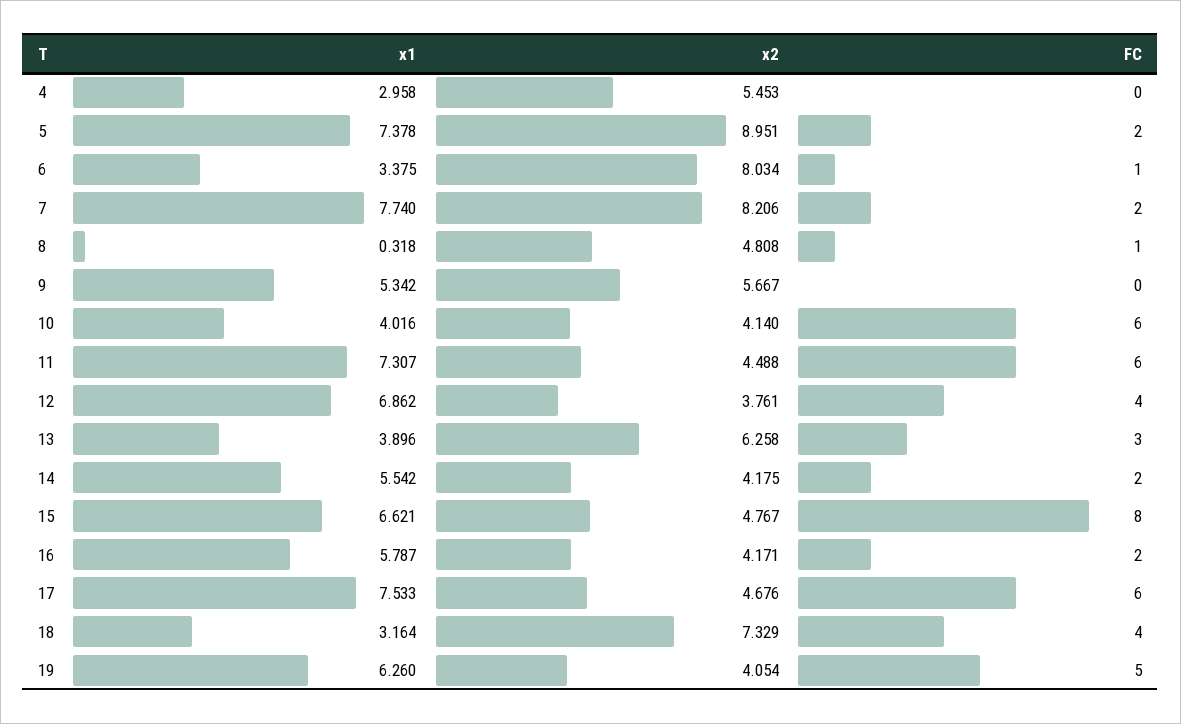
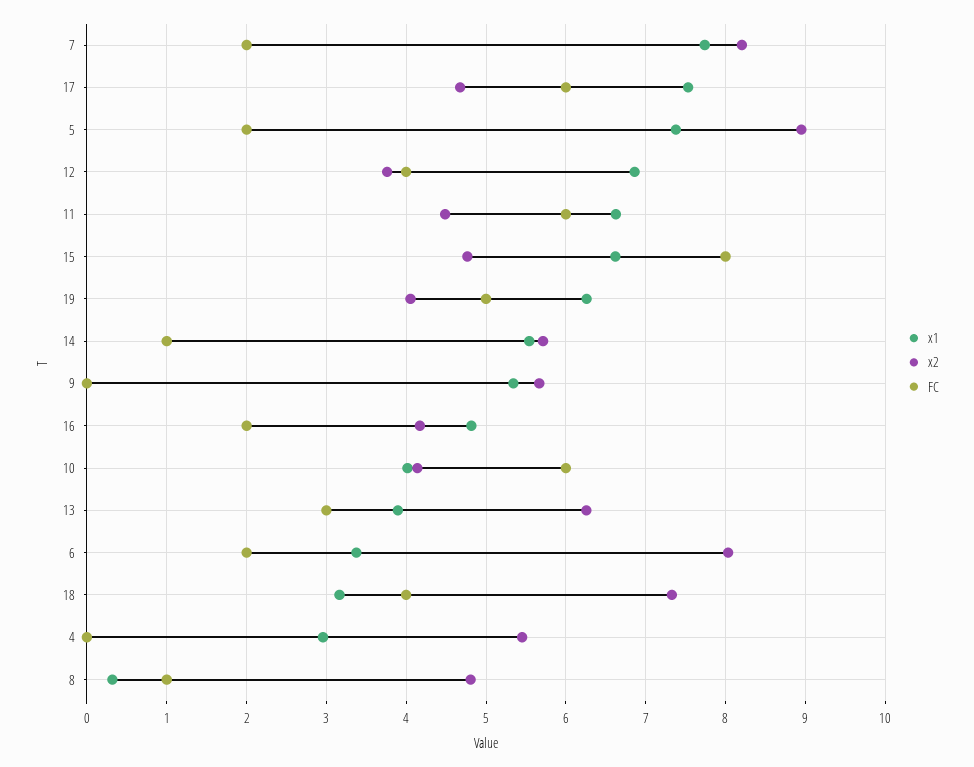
FC, 6: 1 -> 2
x1, 11: 7.307 -> 6.6
x2, 14: 4.175 -> 5.7
FC, 14: 2 -> 1
x1, 16: 5.787 -> 4.8

